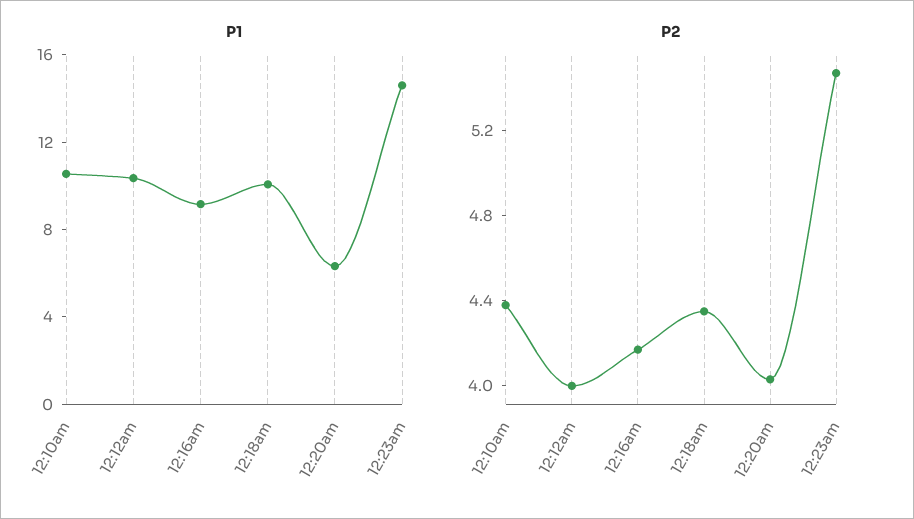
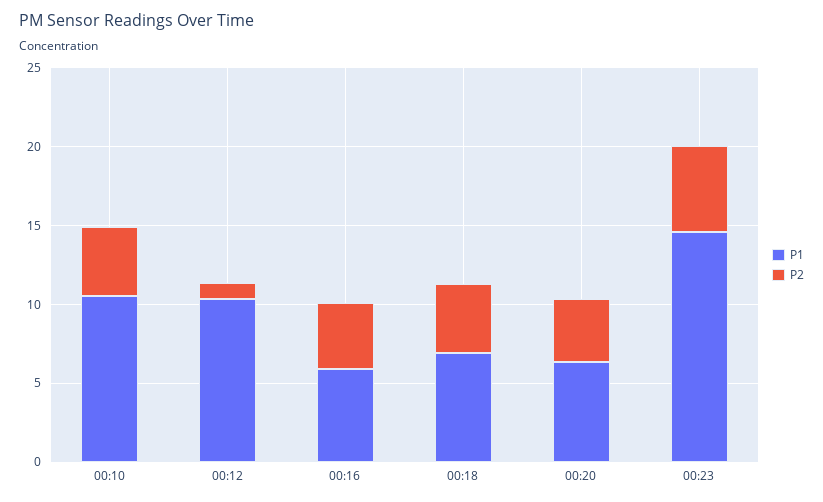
P1, 12:16am: 9 -> 6
P1, 12:18am: 10 -> 7
P2, 12:12am: 4 -> 1

